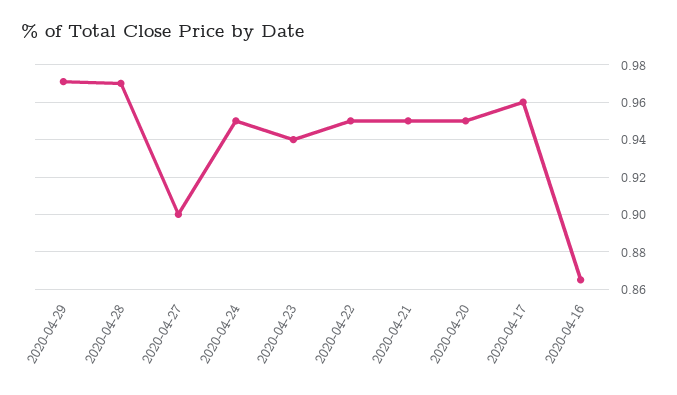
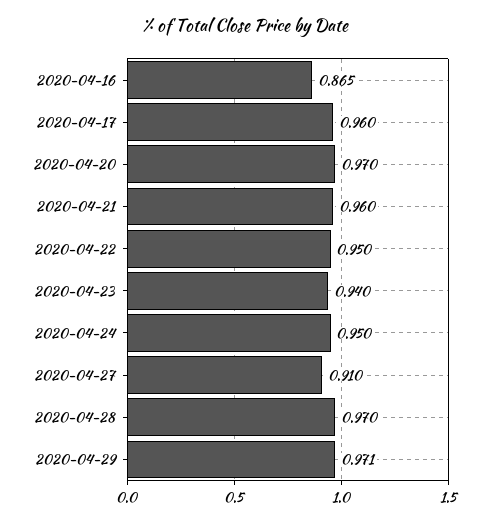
2020-04-27: 0.9 -> 0.91
2020-04-21: 0.95 -> 0.96
2020-04-20: 0.95 -> 0.97

